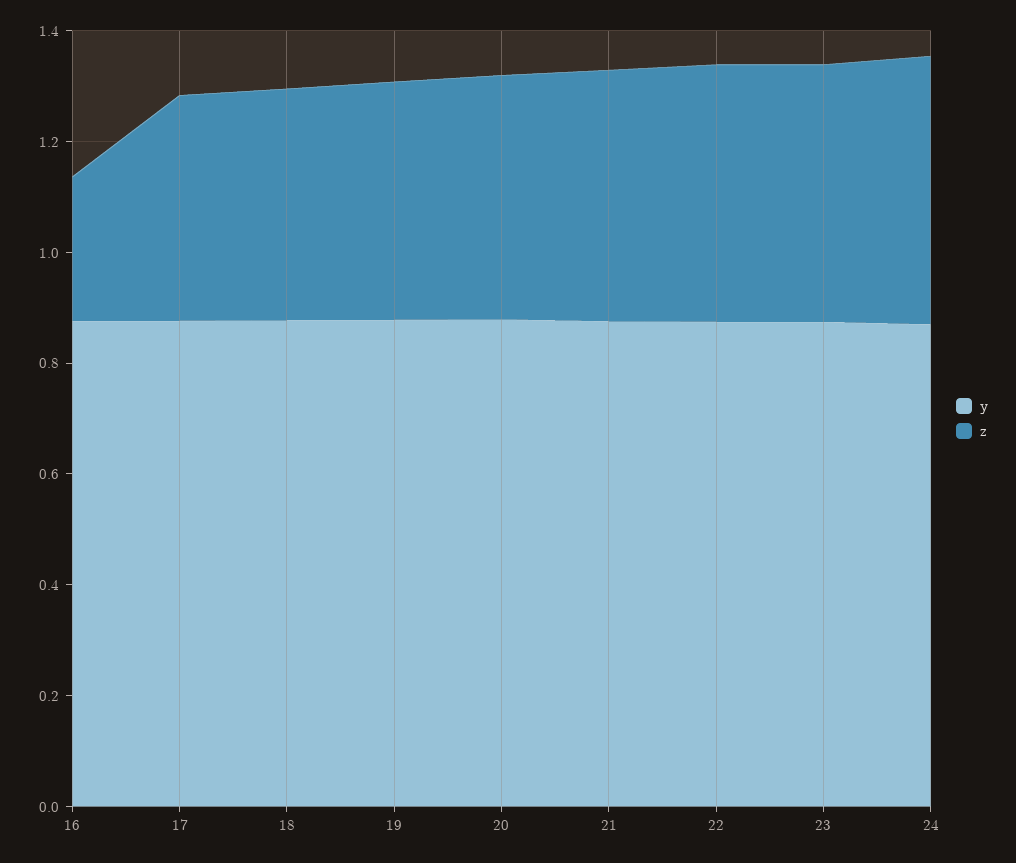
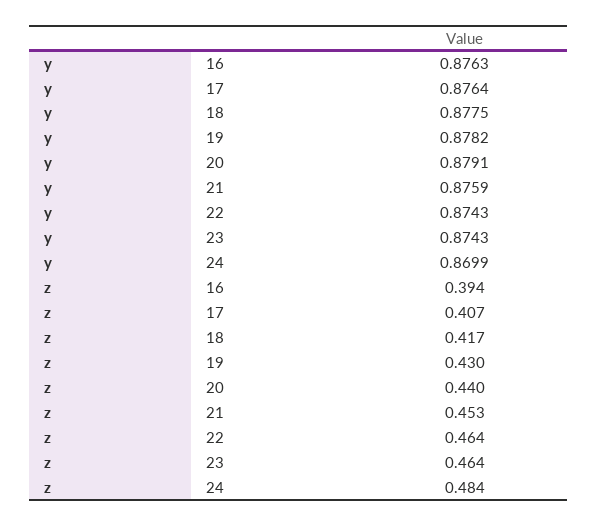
z, 16: 0.25 -> 0.394

